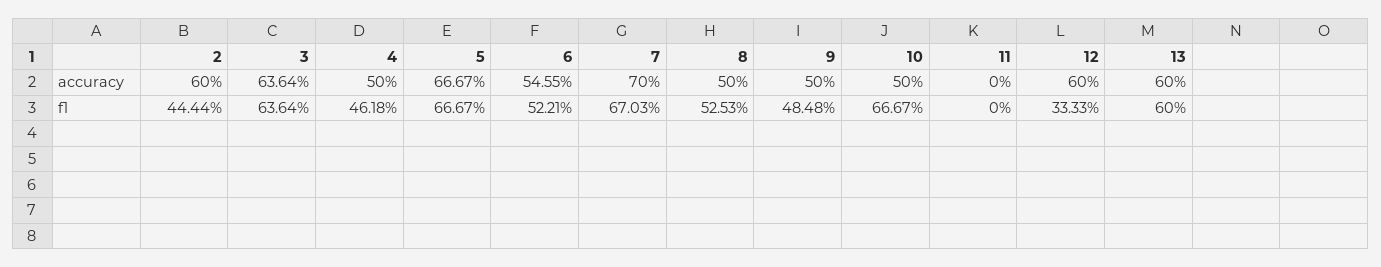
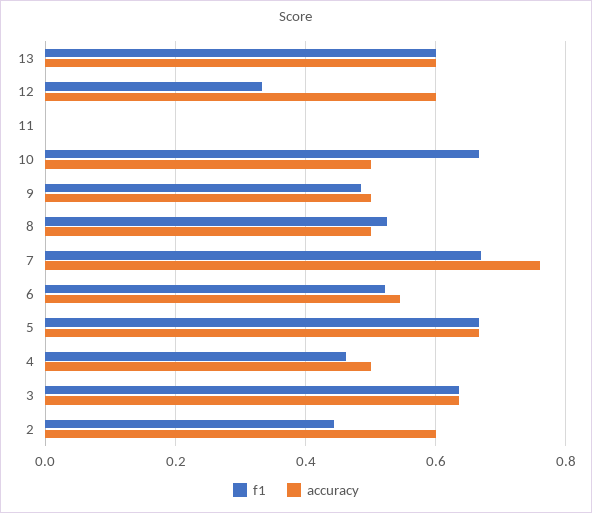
accuracy, 7: 0.7 -> 0.76

